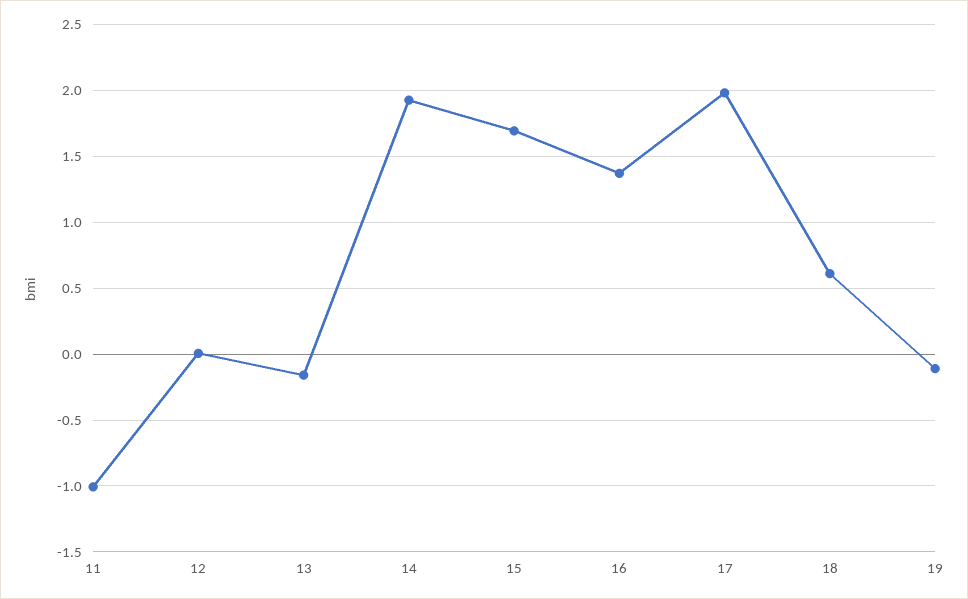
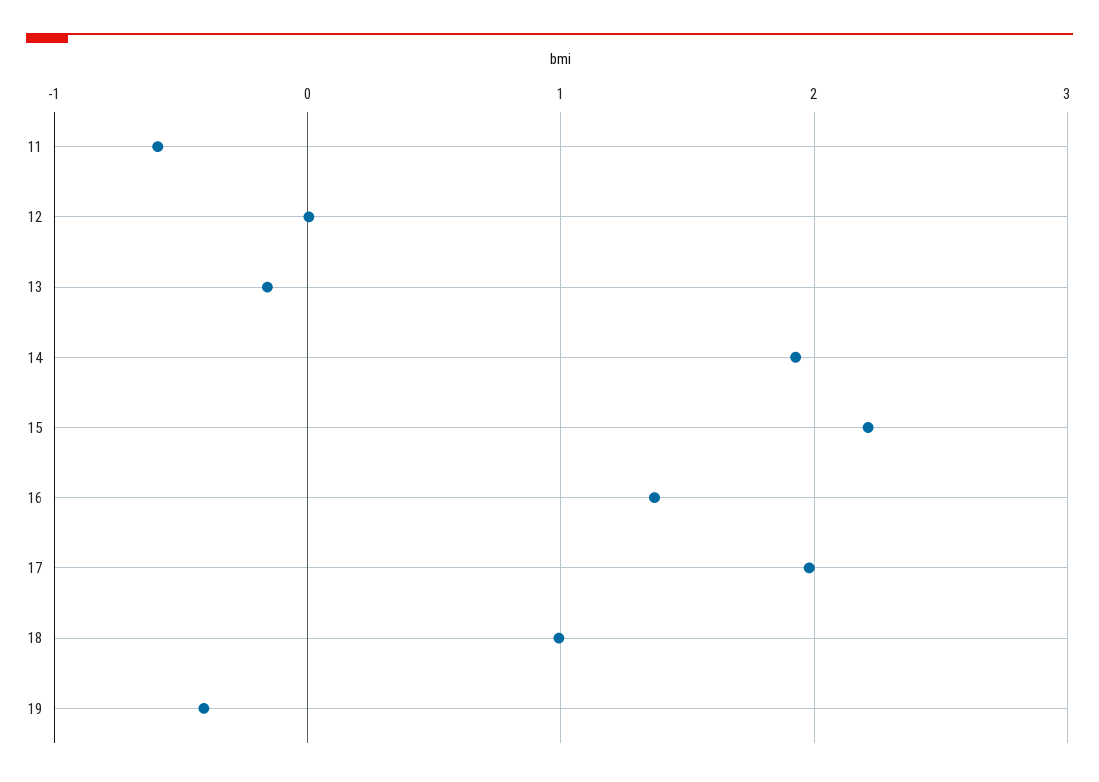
11: -1 -> -0.6
15: 1.7 -> 2.2
18: 0.6 -> 1
19: -0.1 -> -0.4

